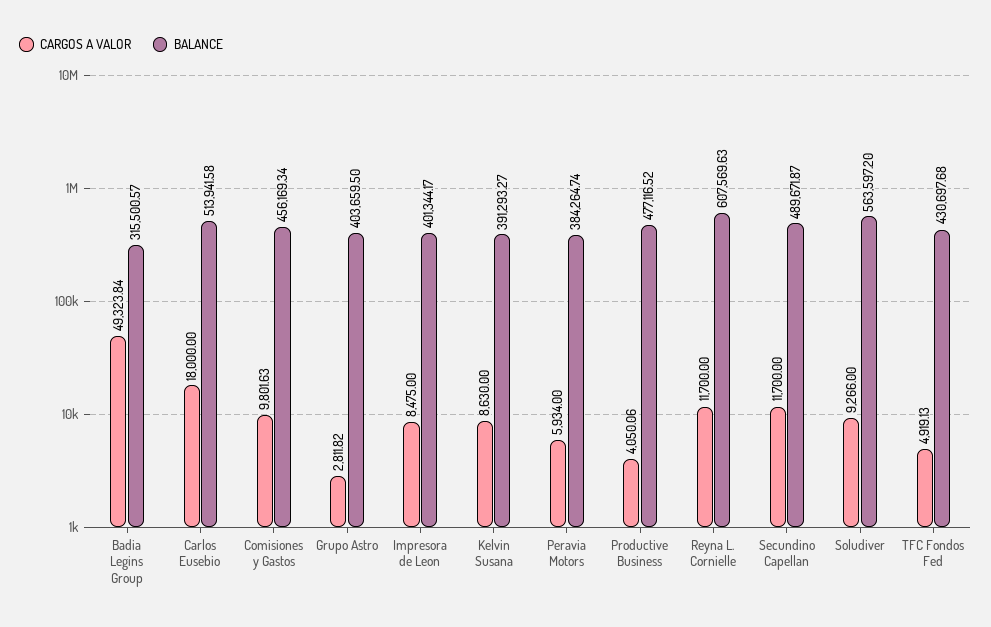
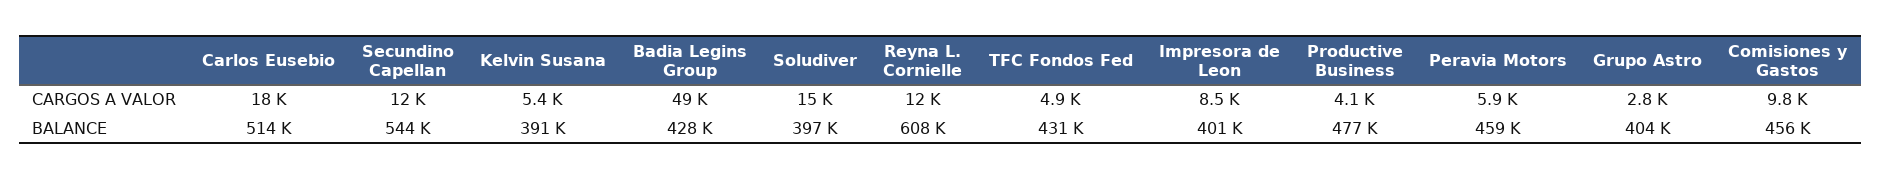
BALANCE, Badia Legins Group: 315500.57 -> 428000
CARGOS A VALOR, Kelvin Susana: 8630 -> 5400
BALANCE, Peravia Motors: 384264.74 -> 459000
BALANCE, Secundino Capellan: 489671.87 -> 544000
CARGOS A VALOR, Soludiver: 9266 -> 15000
BALANCE, Soludiver: 563597.2 -> 397000

